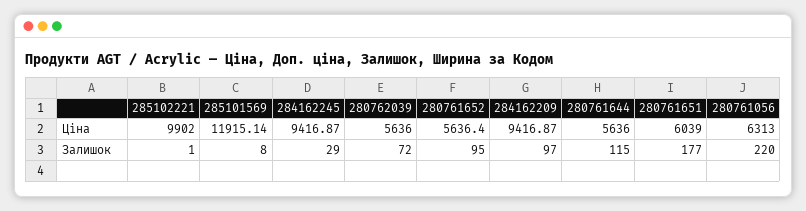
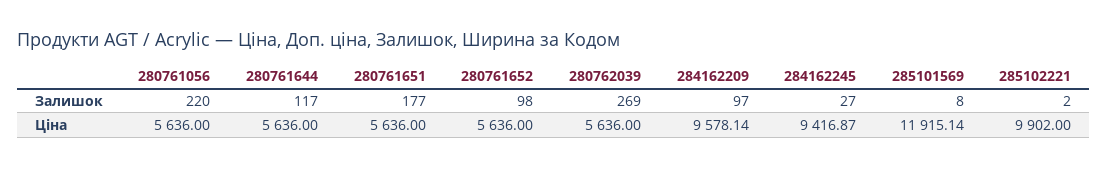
280761652, Ціна: 5636.4 -> 5636
284162209, Ціна: 9416.87 -> 9578.14
280761651, Ціна: 6039 -> 5636
280761056, Ціна: 6313 -> 5636
285102221, Залишок: 1 -> 2
284162245, Залишок: 29 -> 27
280762039, Залишок: 72 -> 269
280761652, Залишок: 95 -> 98
280761644, Залишок: 115 -> 117

